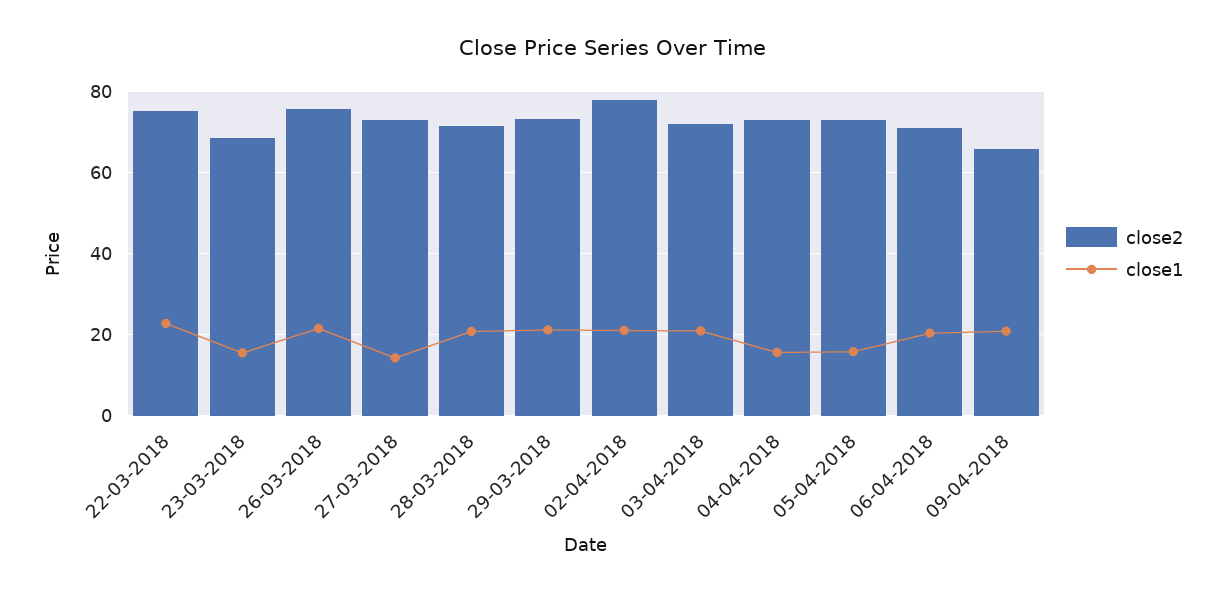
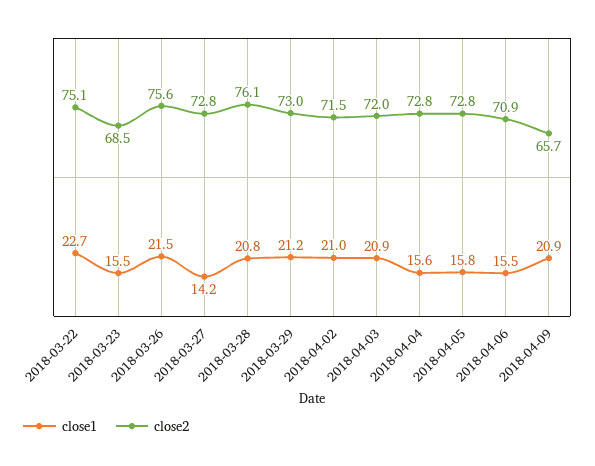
close2, 28-03-2018: 72 -> 76.1
close2, 02-04-2018: 78 -> 71.5
close1, 06-04-2018: 20 -> 15.5

